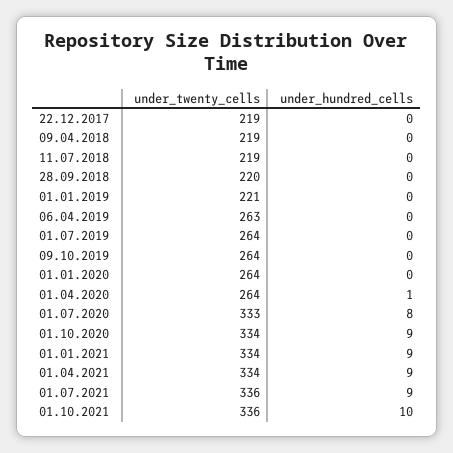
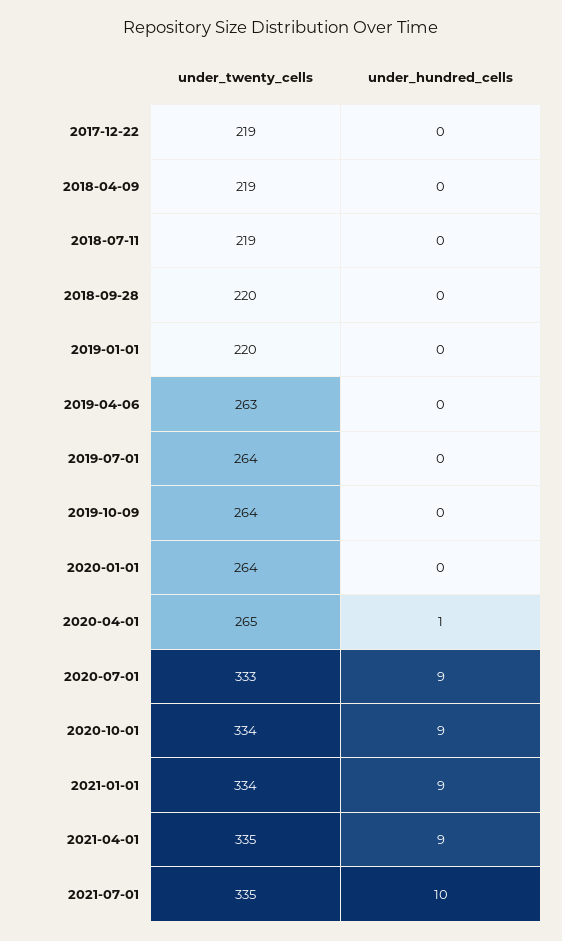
under_twenty_cells, 01.01.2019: 221 -> 220
under_twenty_cells, 01.04.2020: 264 -> 265
under_hundred_cells, 01.07.2020: 8 -> 9
under_twenty_cells, 01.04.2021: 334 -> 335
under_twenty_cells, 01.07.2021: 336 -> 335
under_hundred_cells, 01.07.2021: 9 -> 10
under_twenty_cells, 01.10.2021: 336 -> none
under_hundred_cells, 01.10.2021: 10 -> none

